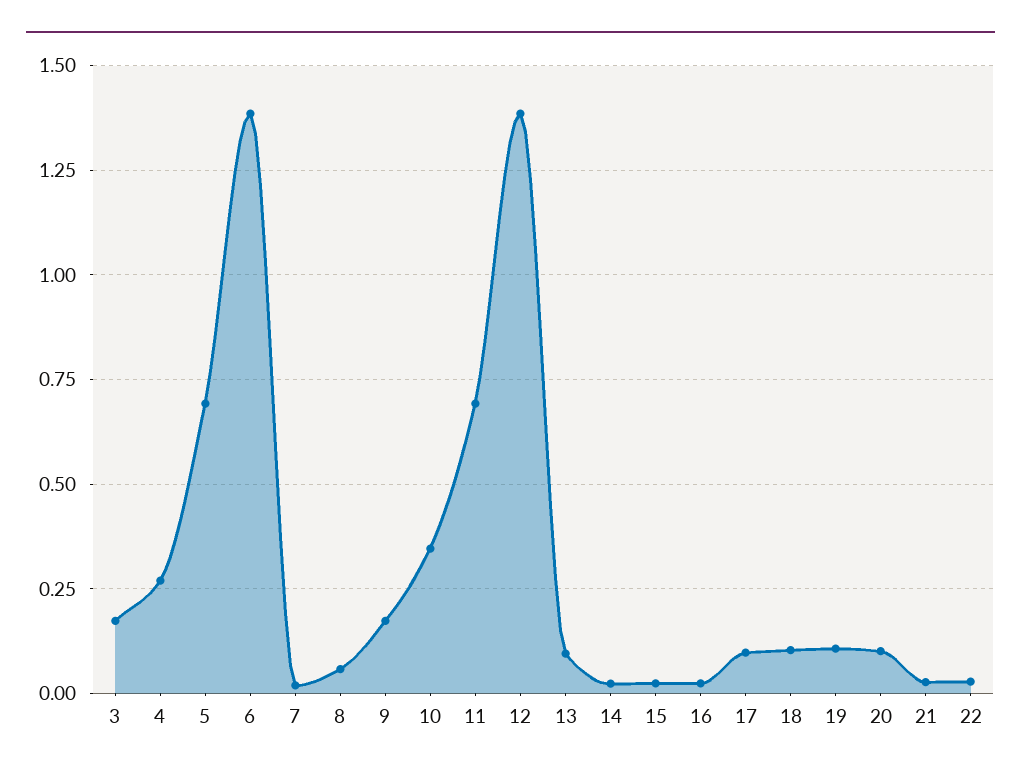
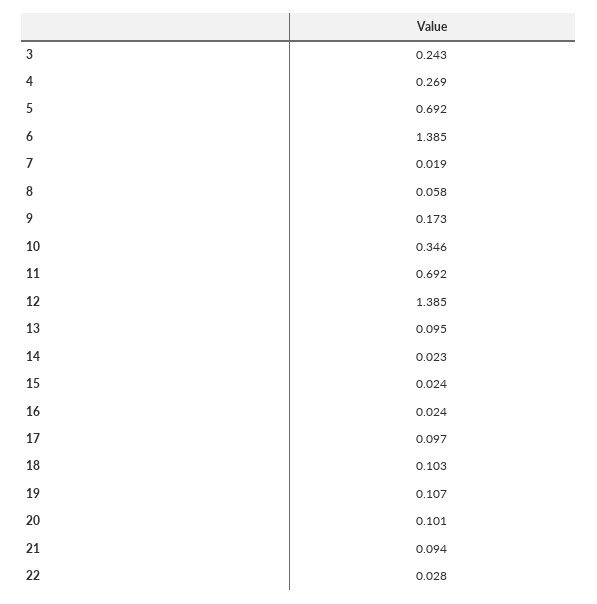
3: 0.175 -> 0.243
21: 0.025 -> 0.094

